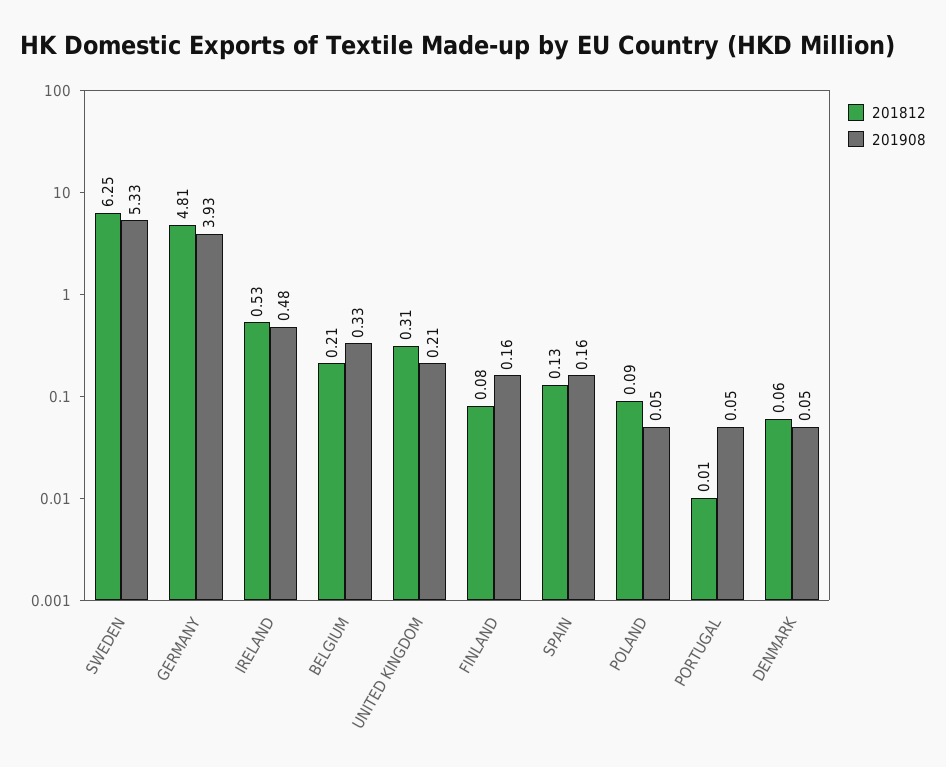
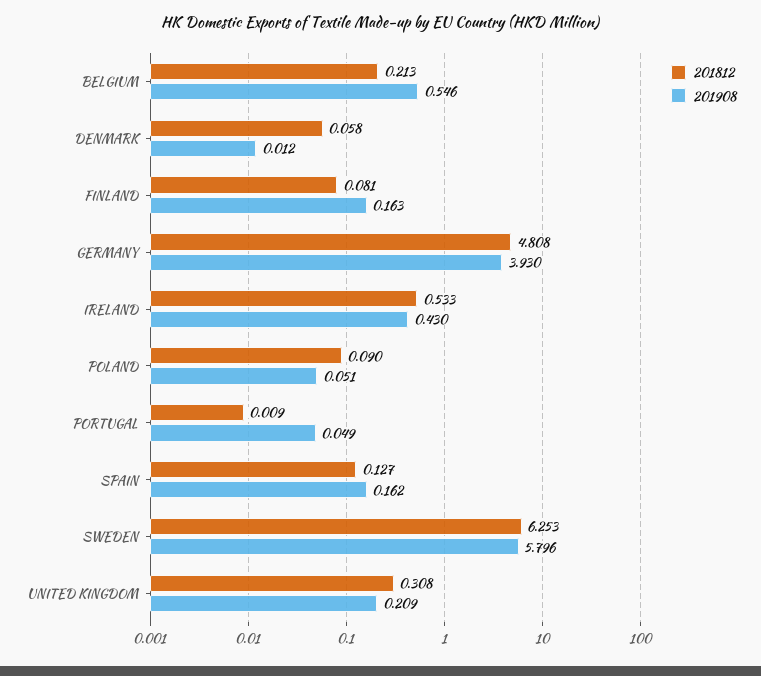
201908, SWEDEN: 5.33 -> 5.796
201908, IRELAND: 0.48 -> 0.43
201908, BELGIUM: 0.33 -> 0.546
201908, DENMARK: 0.05 -> 0.012

